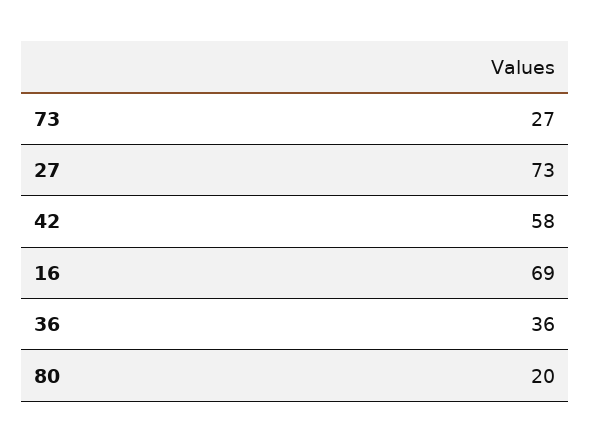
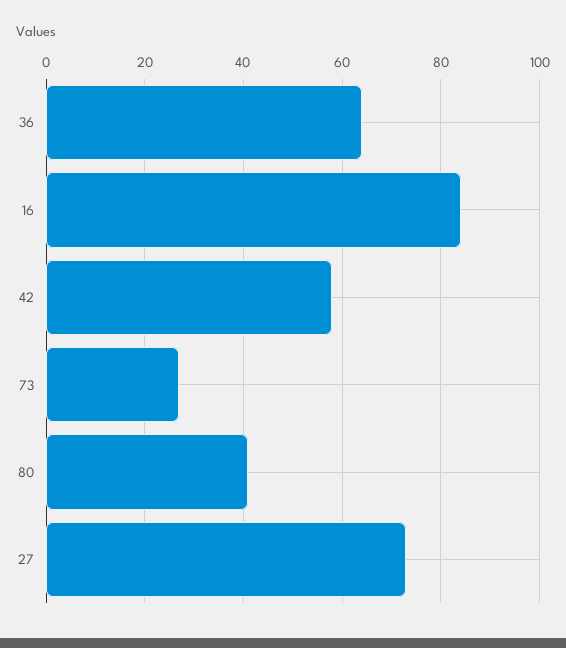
16: 69 -> 85
36: 36 -> 65
80: 20 -> 40

